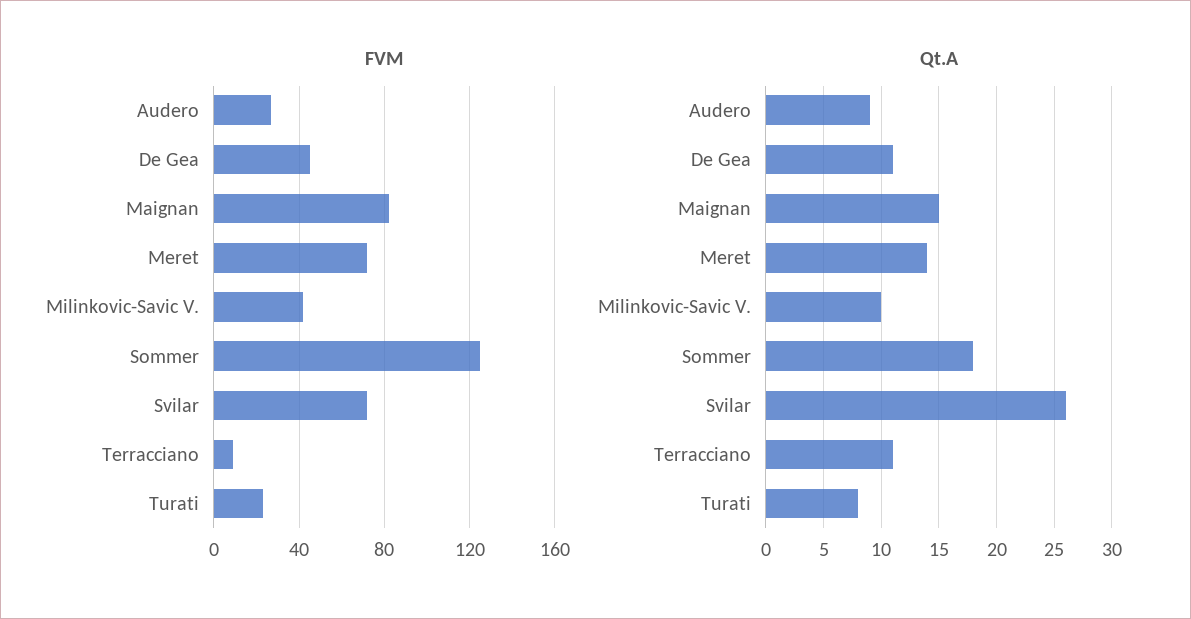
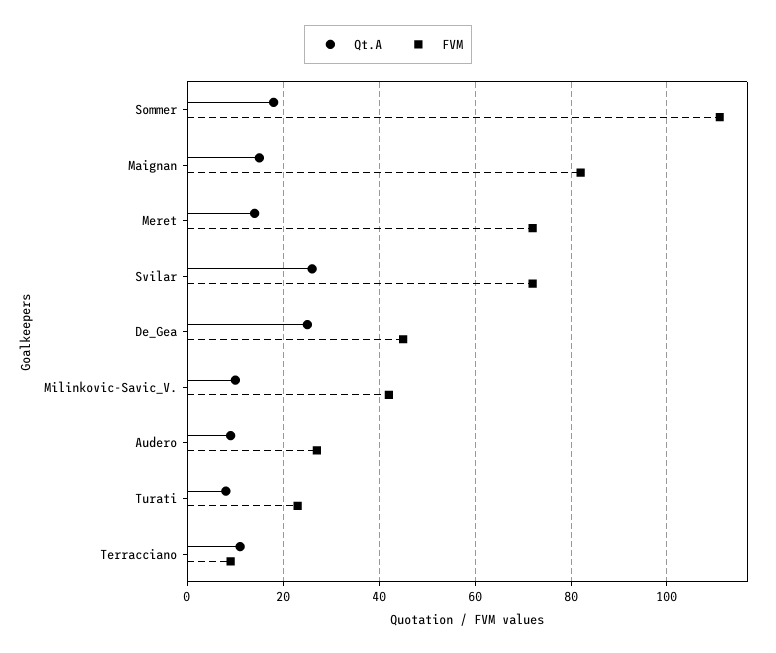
FVM, Sommer: 125 -> 110
Qt.A, De Gea: 11 -> 25

